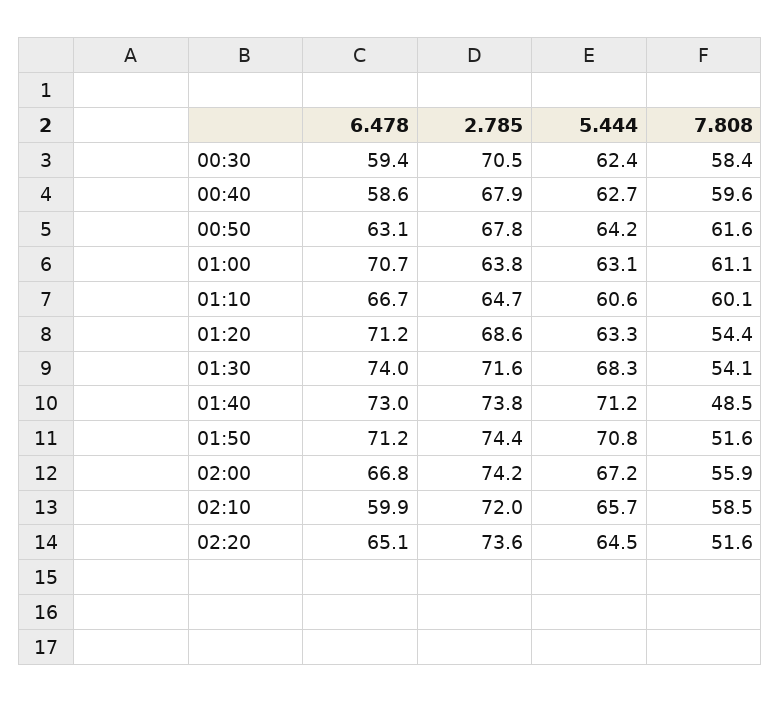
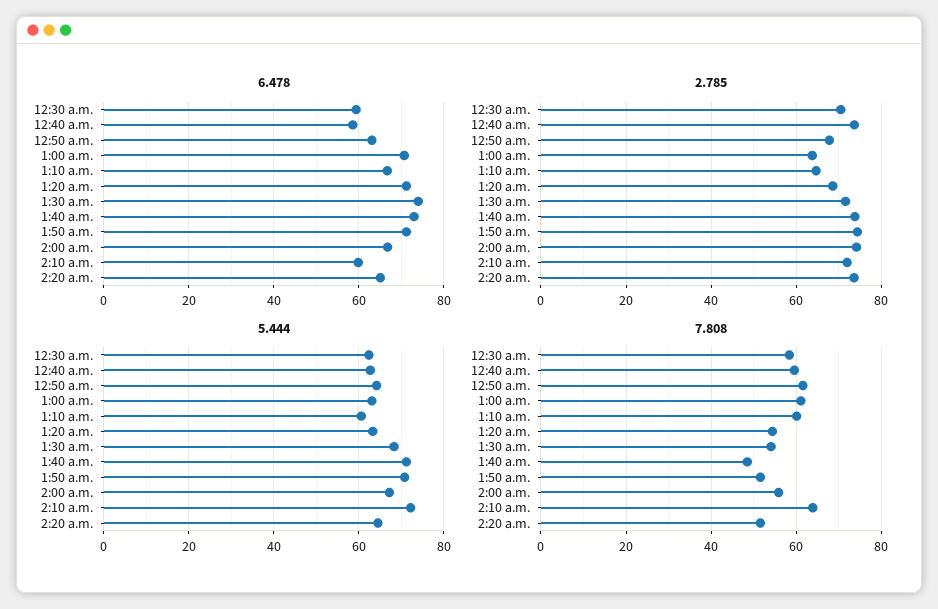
2.785, 00:40: 67.9 -> 74
5.444, 02:10: 65.7 -> 72
7.808, 02:10: 58.5 -> 64

